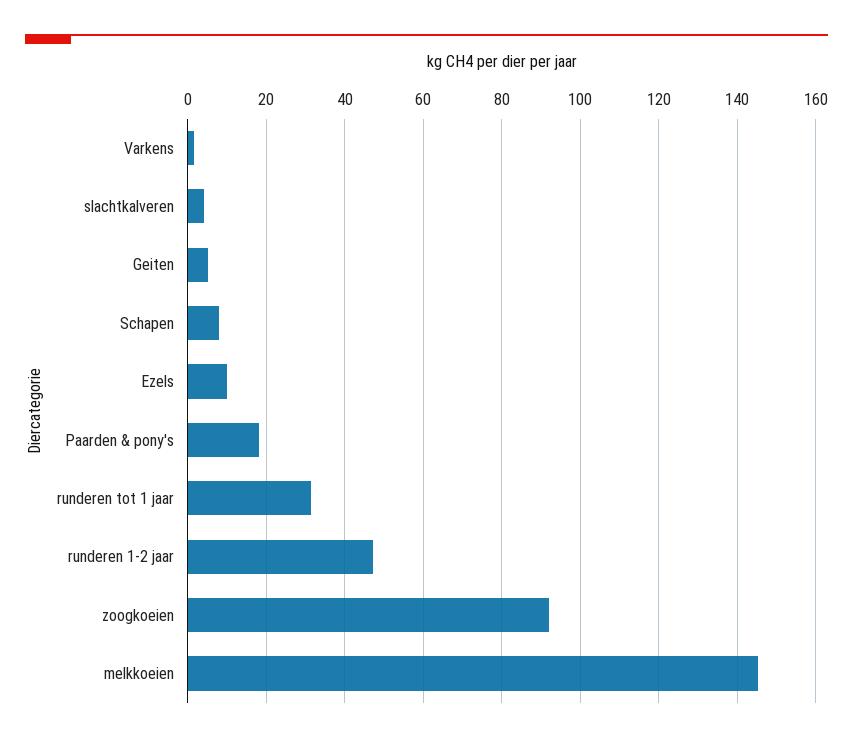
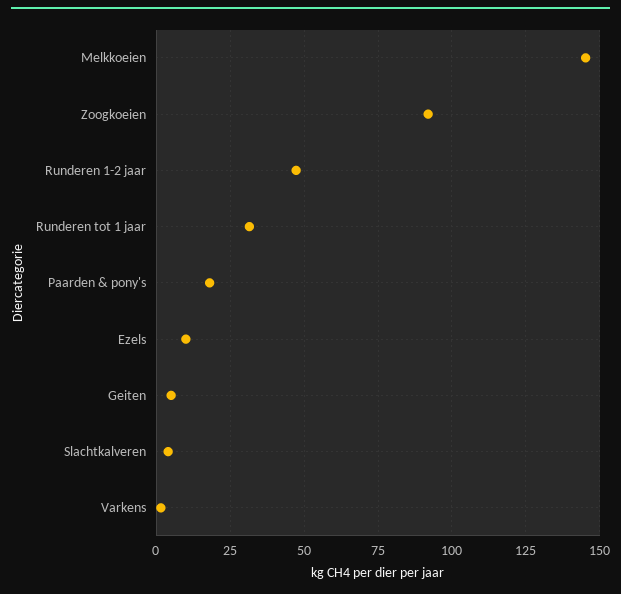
Schapen: 8 -> none

